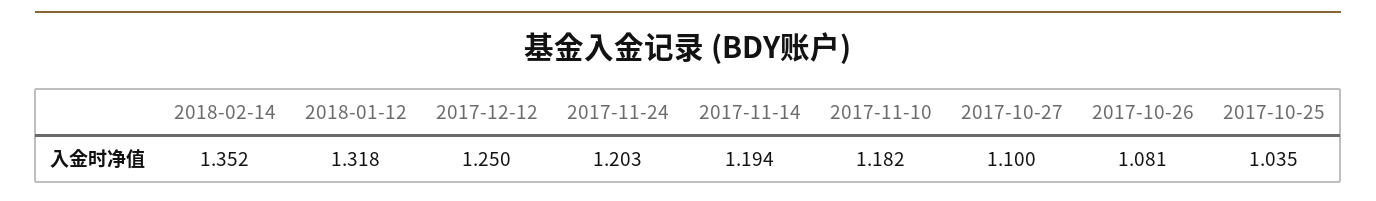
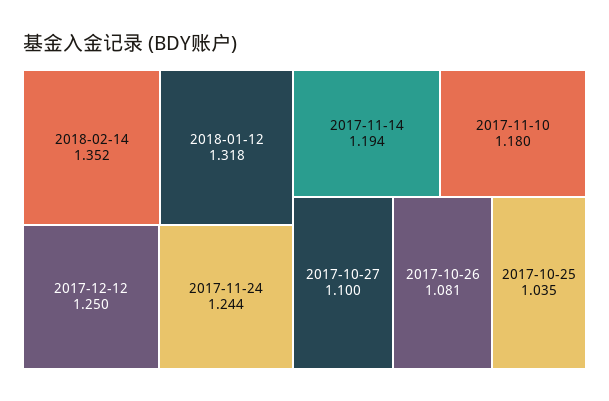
2017-11-24: 1.203 -> 1.244
2017-11-10: 1.182 -> 1.18

